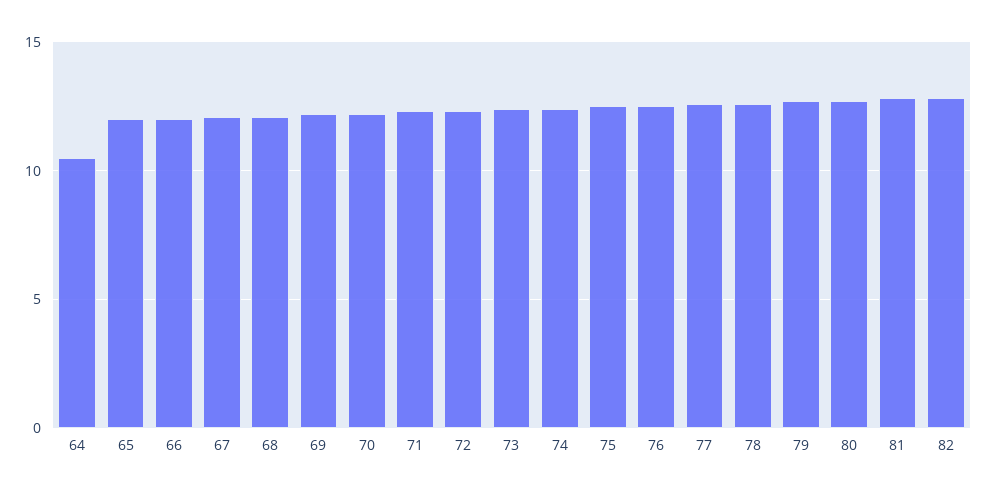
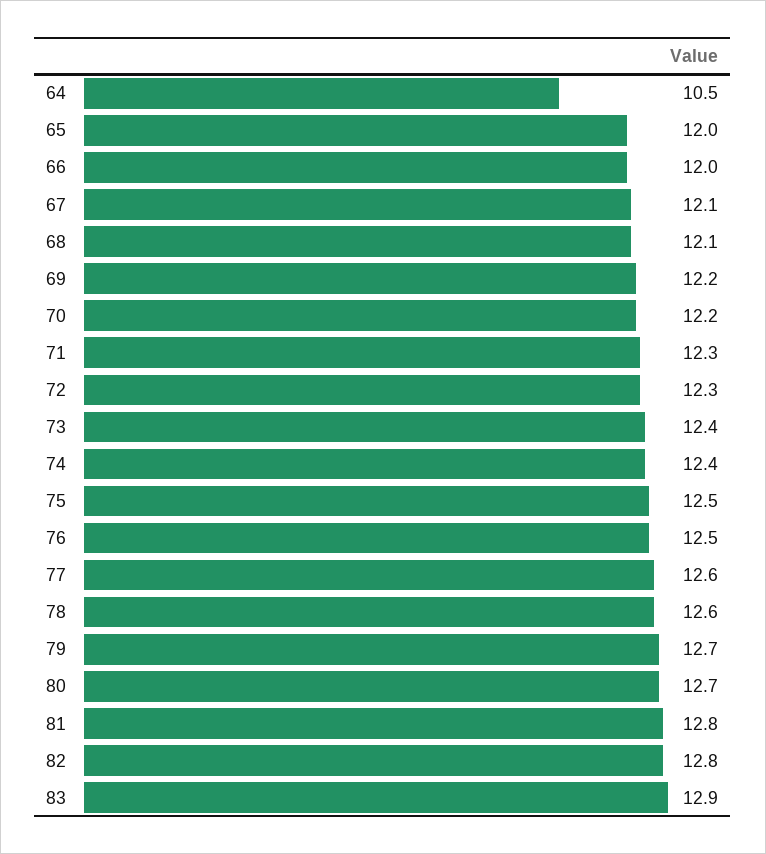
83: none -> 12.9

